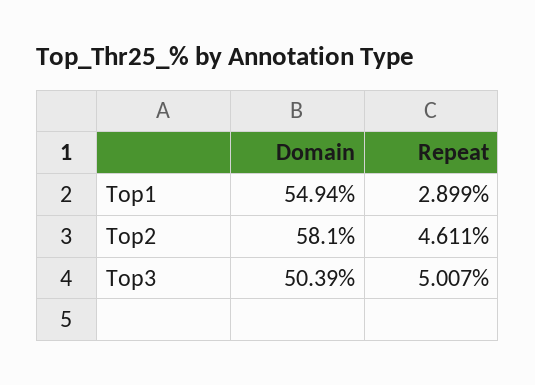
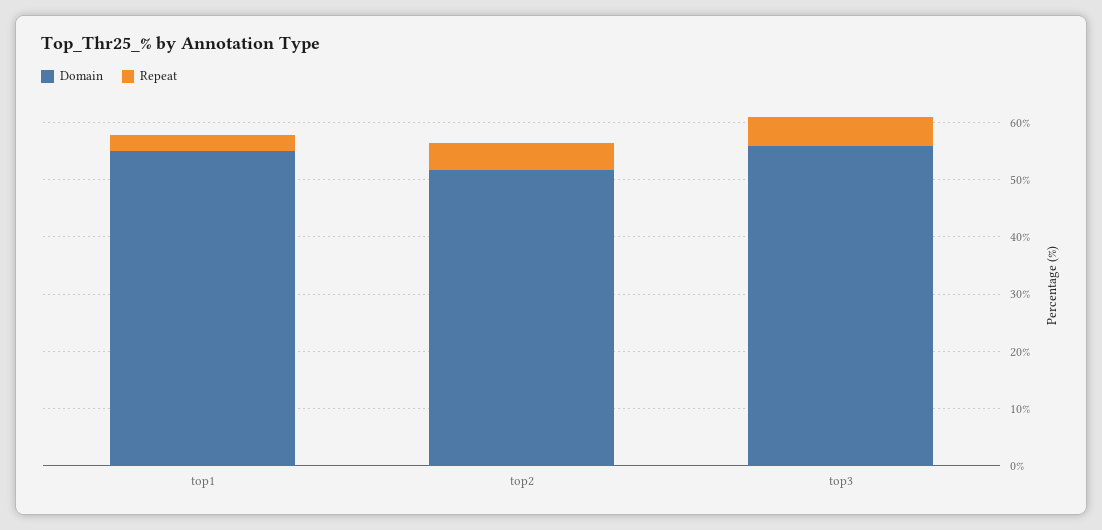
Domain, Top2: 58.1 -> 52
Domain, Top3: 50.39 -> 56

